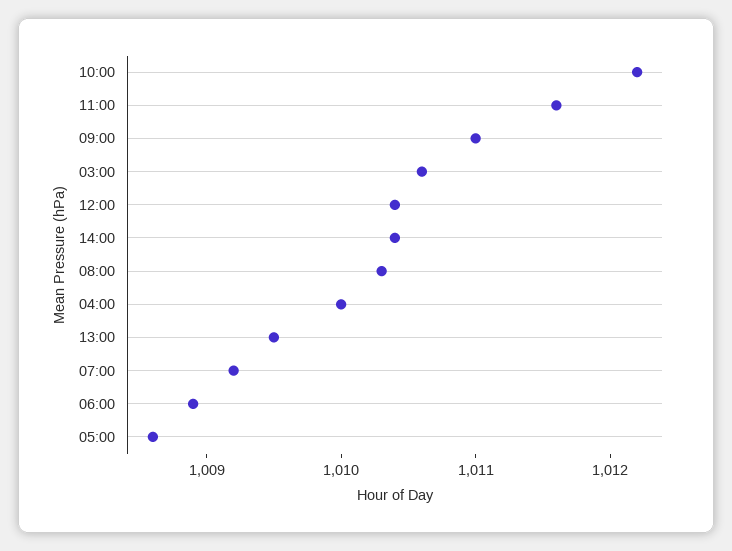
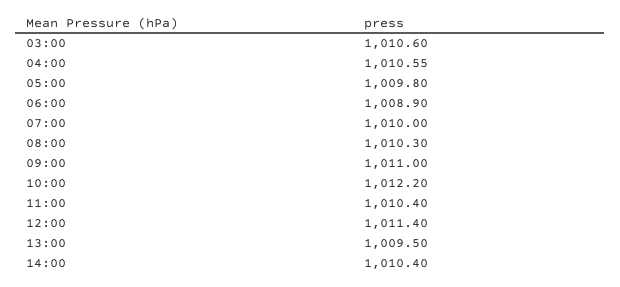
11:00: 1011.6 -> 1010.4
12:00: 1010.4 -> 1011.4
04:00: 1010 -> 1010.55
07:00: 1009.2 -> 1010
05:00: 1008.6 -> 1009.8

